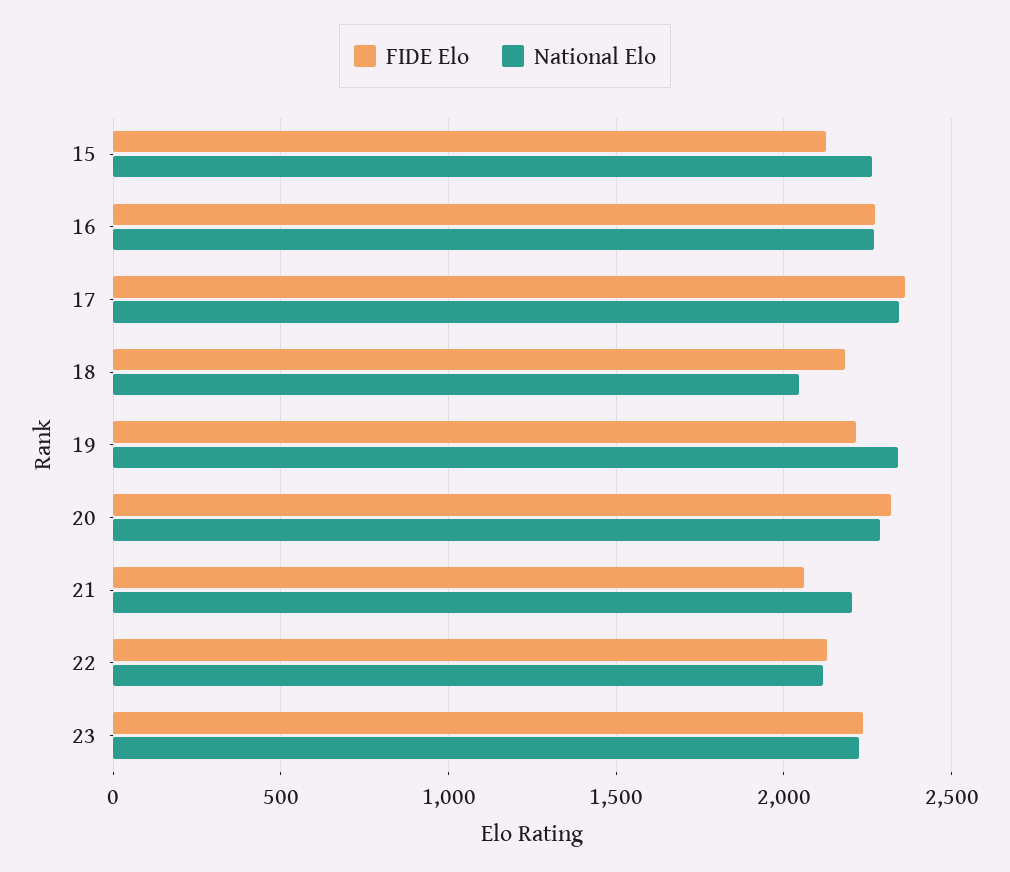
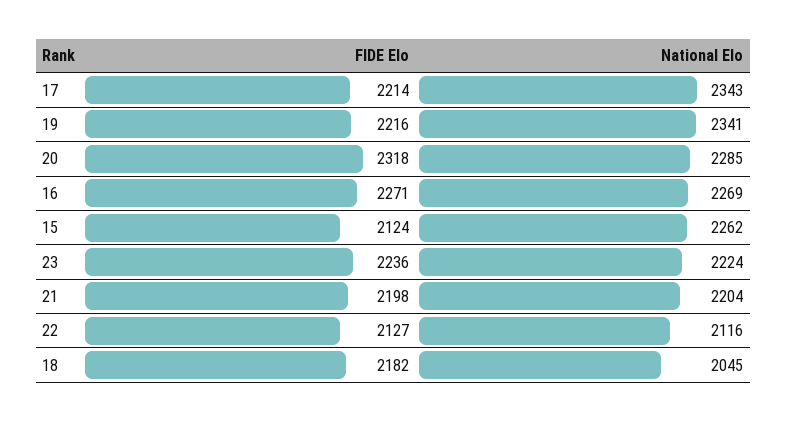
FIDE Elo, 17: 2350 -> 2214
FIDE Elo, 21: 2050 -> 2198

